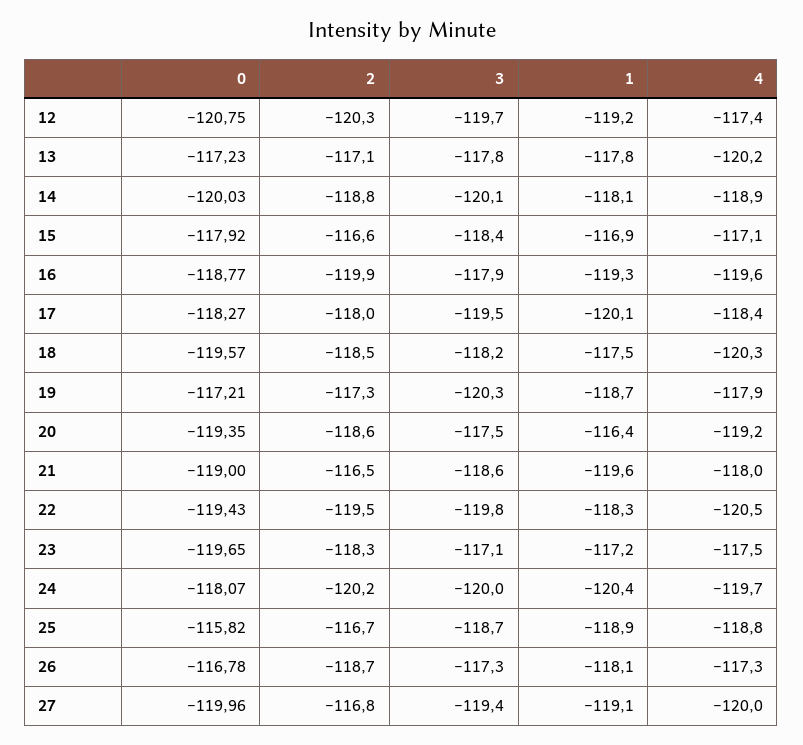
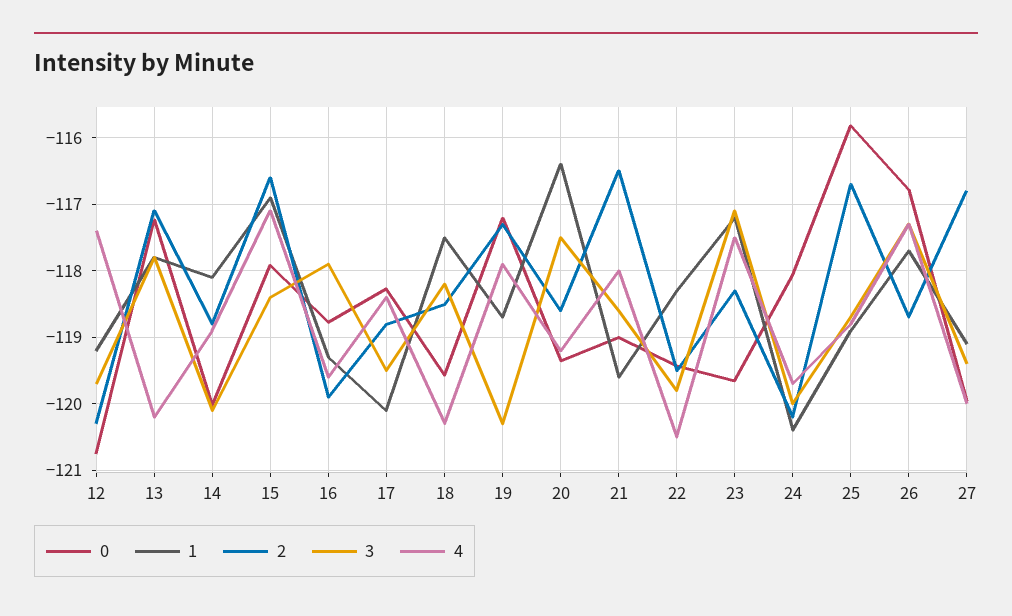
2, 17: -118 -> -118.8
1, 26: -118.1 -> -117.7

